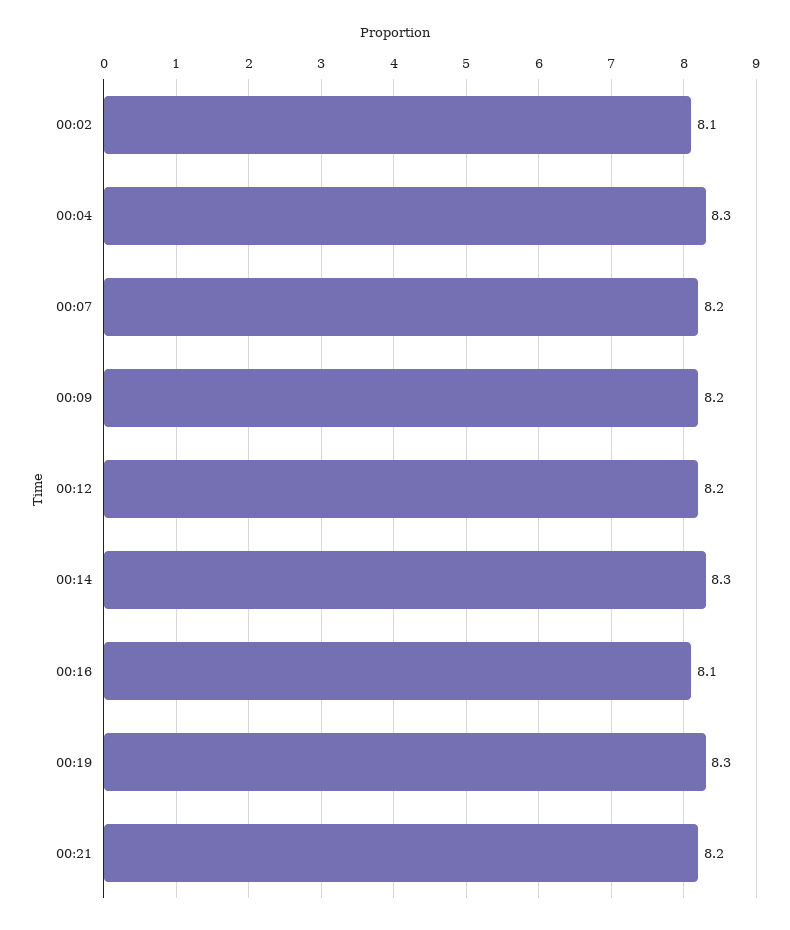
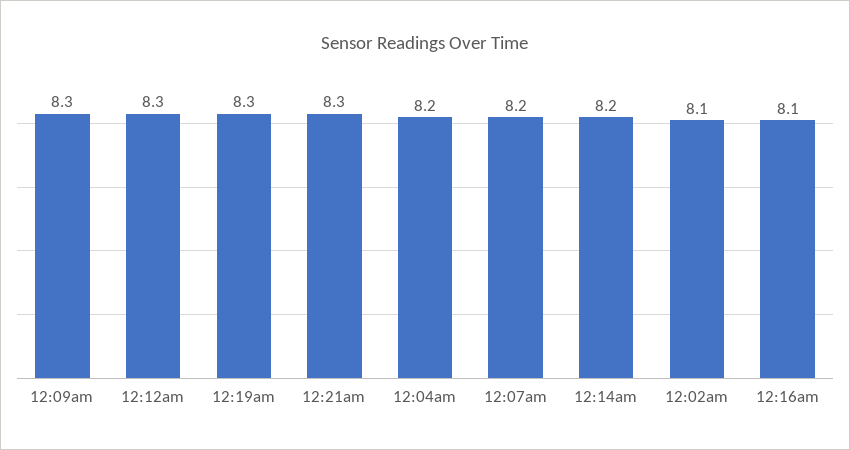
00:04: 8.3 -> 8.2
00:09: 8.2 -> 8.3
00:12: 8.2 -> 8.3
00:14: 8.3 -> 8.2
00:21: 8.2 -> 8.3

